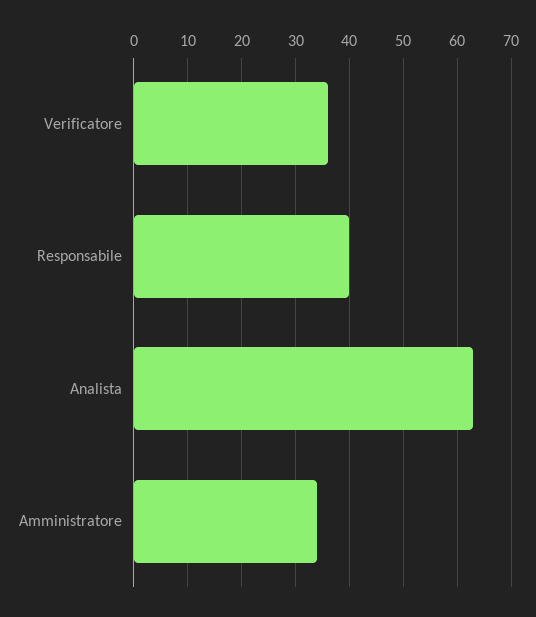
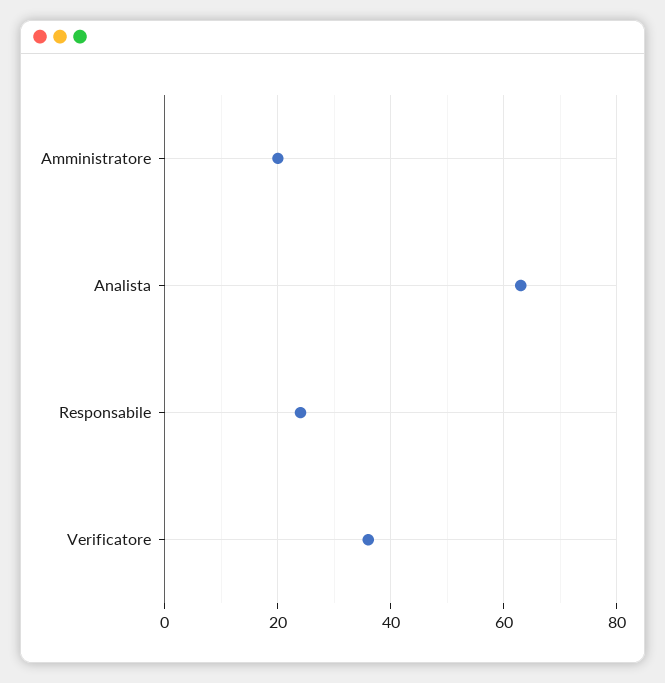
Responsabile: 40 -> 25
Amministratore: 35 -> 20

